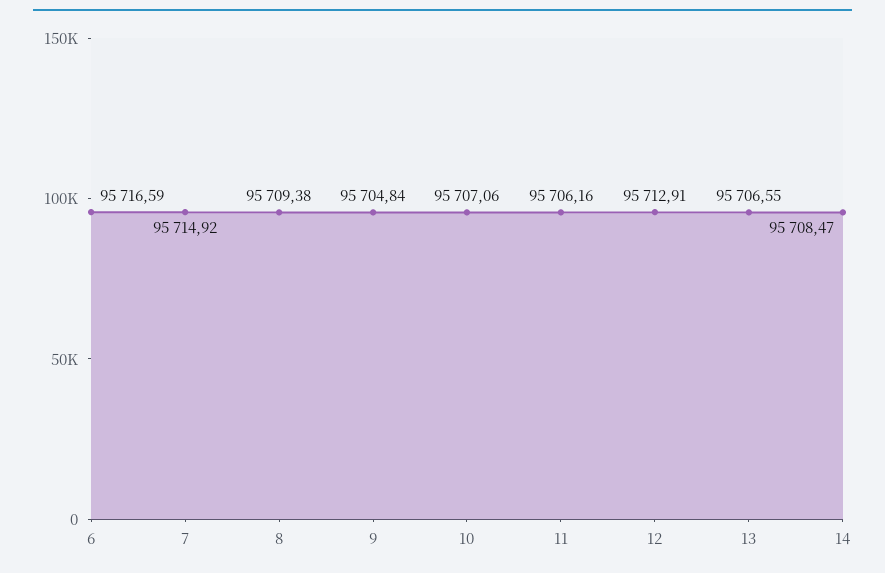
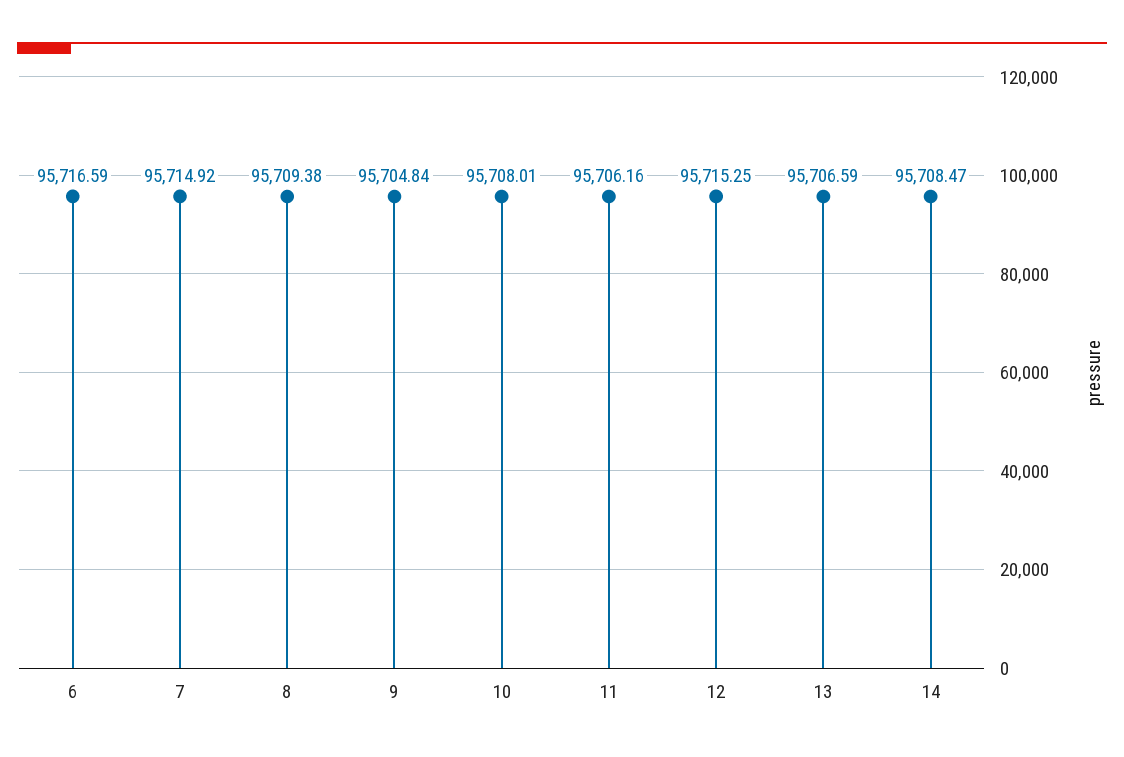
10: 95707.06 -> 95708.01
12: 95712.91 -> 95715.25
13: 95706.55 -> 95706.59

